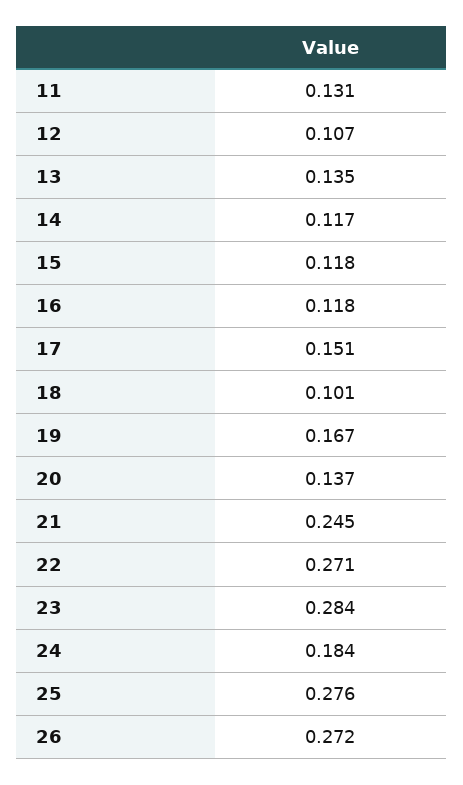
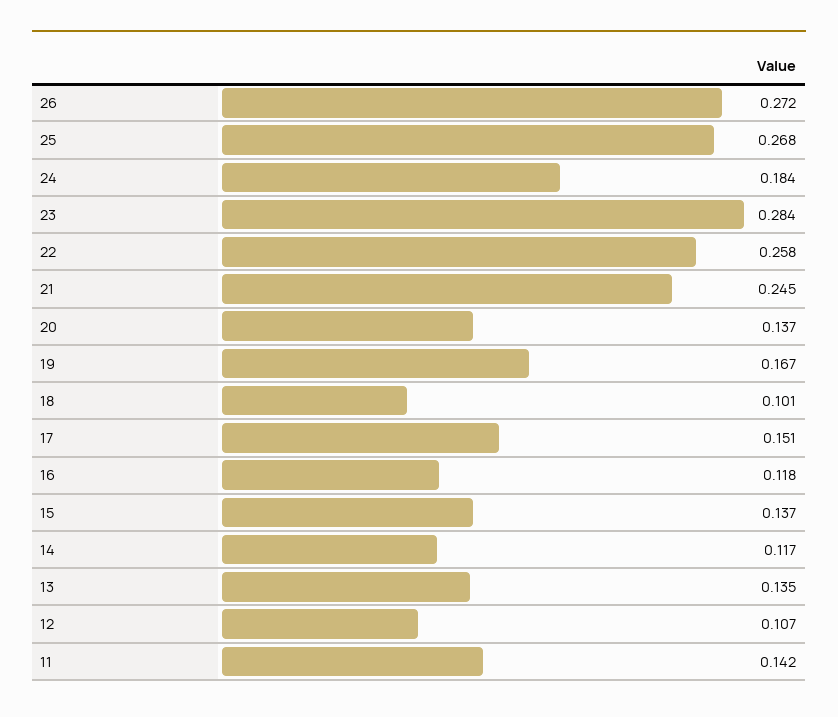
11: 0.131 -> 0.142
15: 0.118 -> 0.137
22: 0.271 -> 0.258
25: 0.276 -> 0.268

